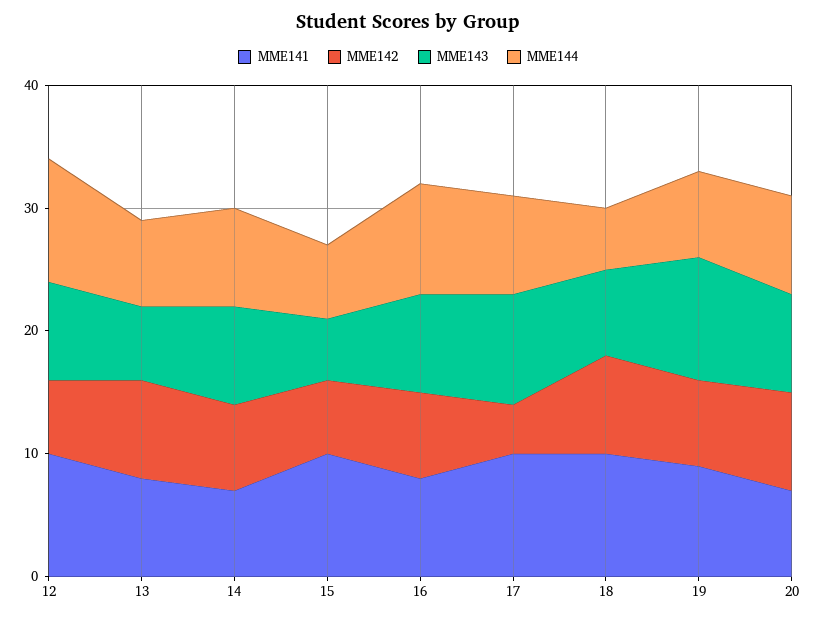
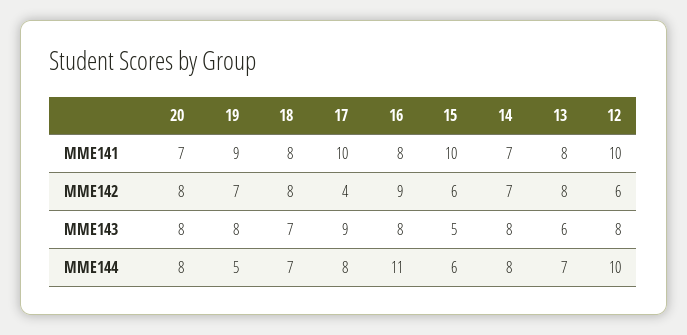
MME142, 16: 7 -> 9
MME144, 16: 9 -> 11
MME141, 18: 10 -> 8
MME144, 18: 5 -> 7
MME143, 19: 10 -> 8
MME144, 19: 7 -> 5

